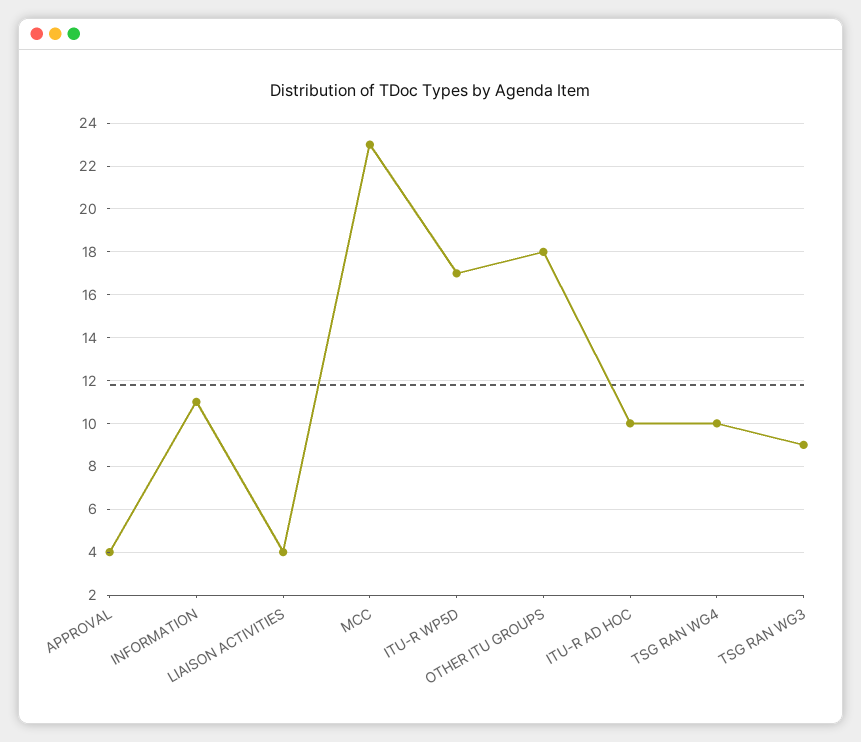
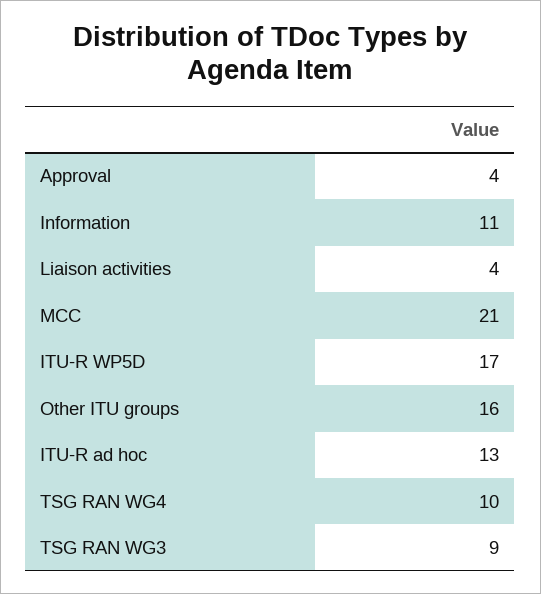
MCC: 23 -> 21
OTHER ITU GROUPS: 18 -> 16
ITU-R AD HOC: 10 -> 13

